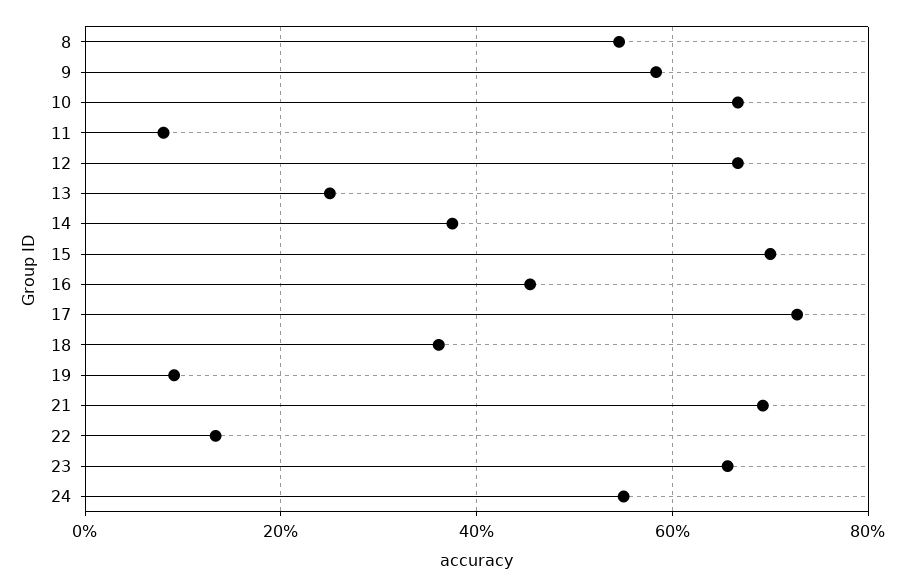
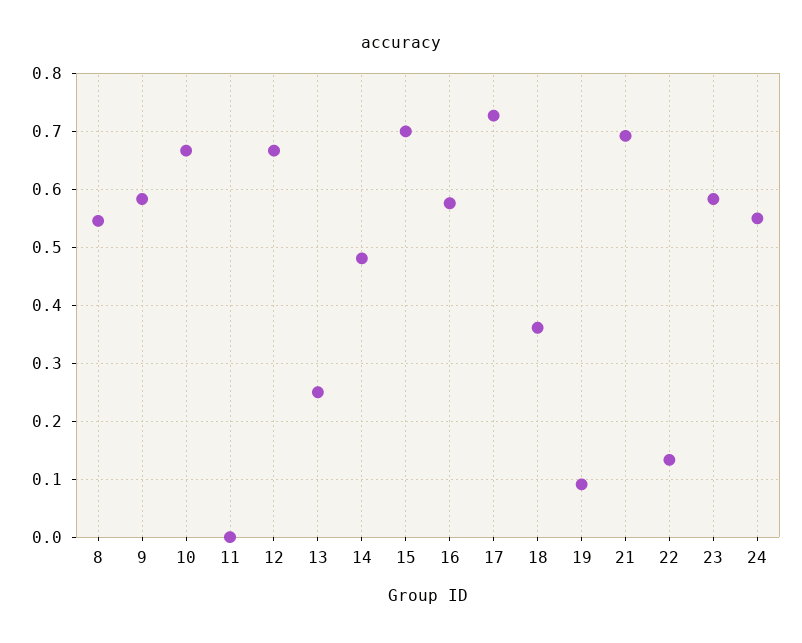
11: 0.08 -> 0
14: 0.38 -> 0.48
16: 0.46 -> 0.58
23: 0.66 -> 0.58

